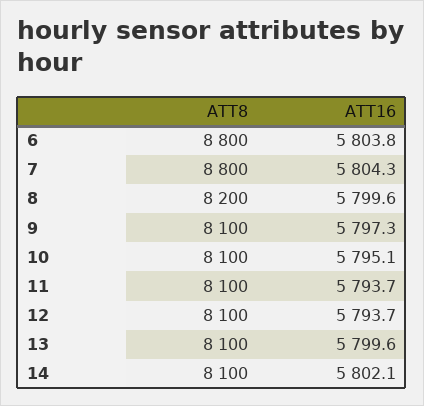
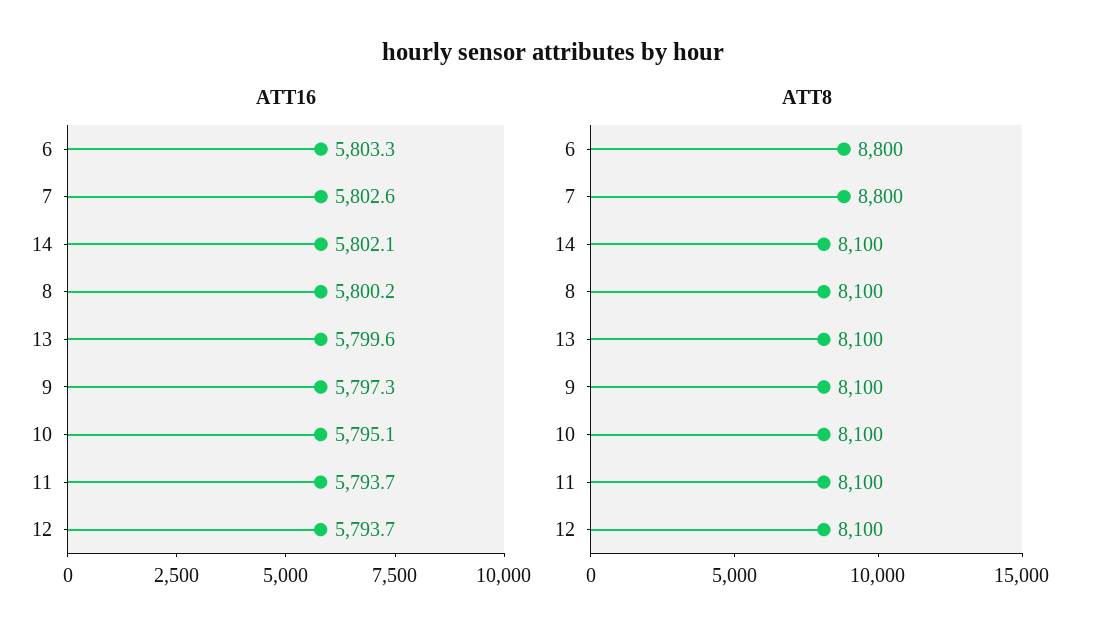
ATT16, 6: 5803.8 -> 5803.3
ATT16, 7: 5804.3 -> 5802.6
ATT8, 8: 8200 -> 8100
ATT16, 8: 5799.6 -> 5800.2

